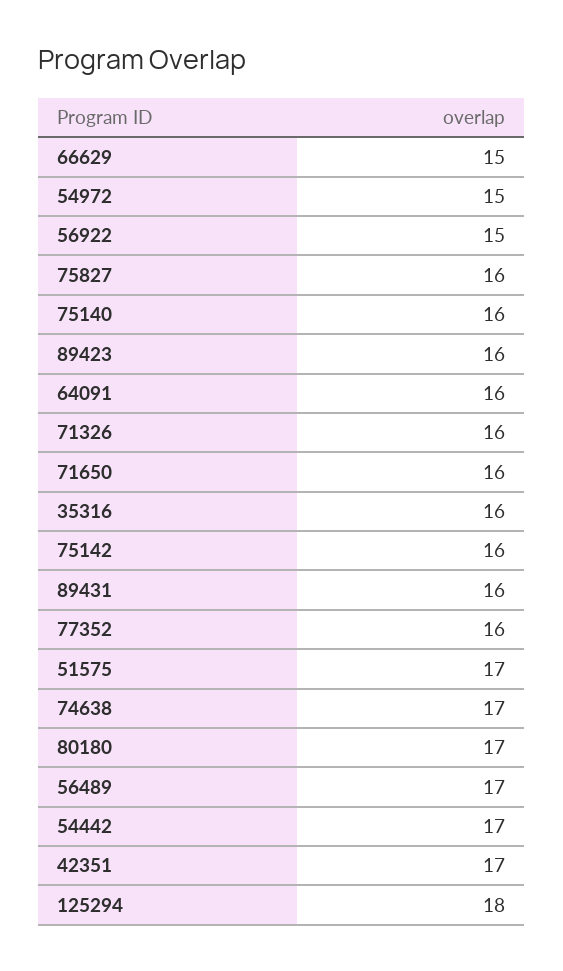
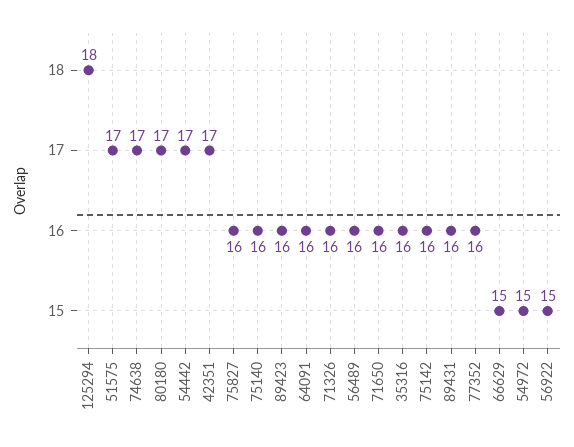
56489: 17 -> 16

